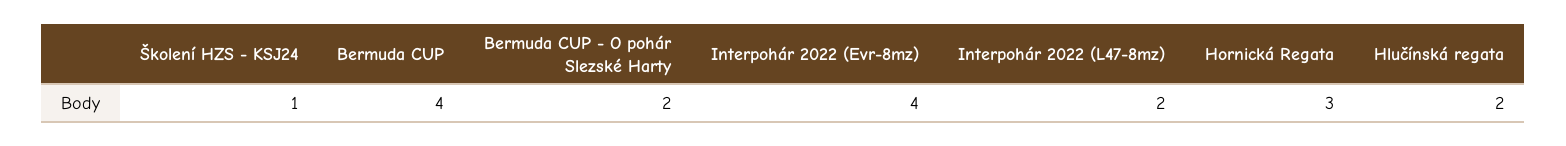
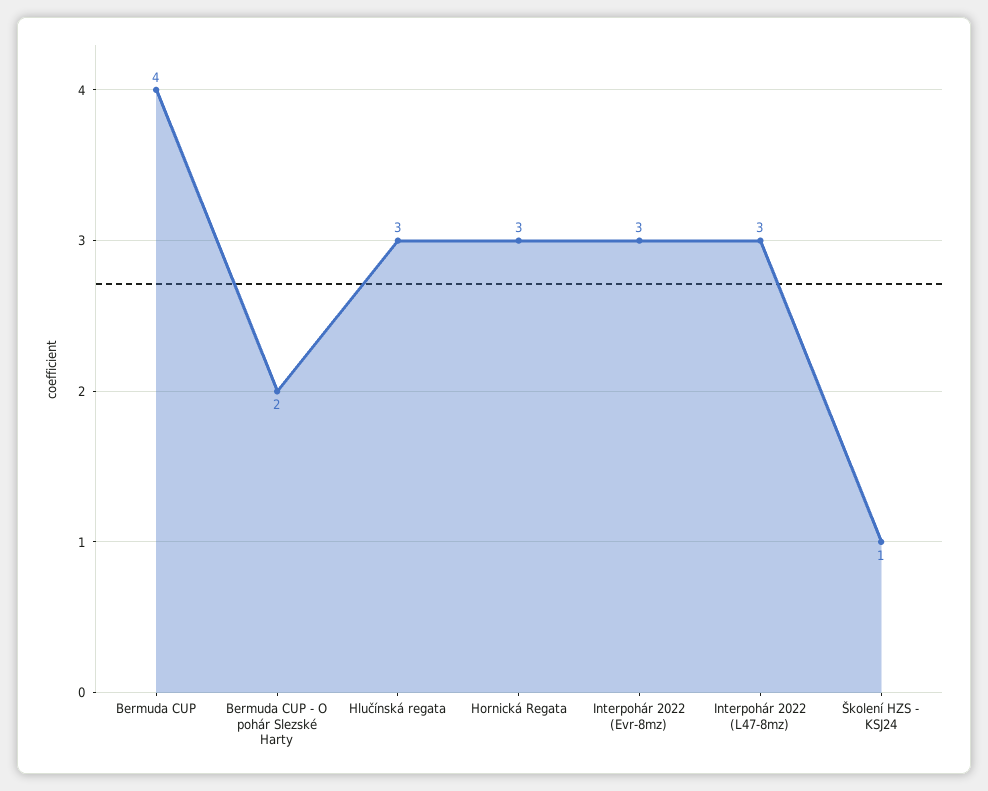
Interpohár 2022 (Evr-8mz): 4 -> 3
Interpohár 2022 (L47-8mz): 2 -> 3
Hlučínská regata: 2 -> 3

